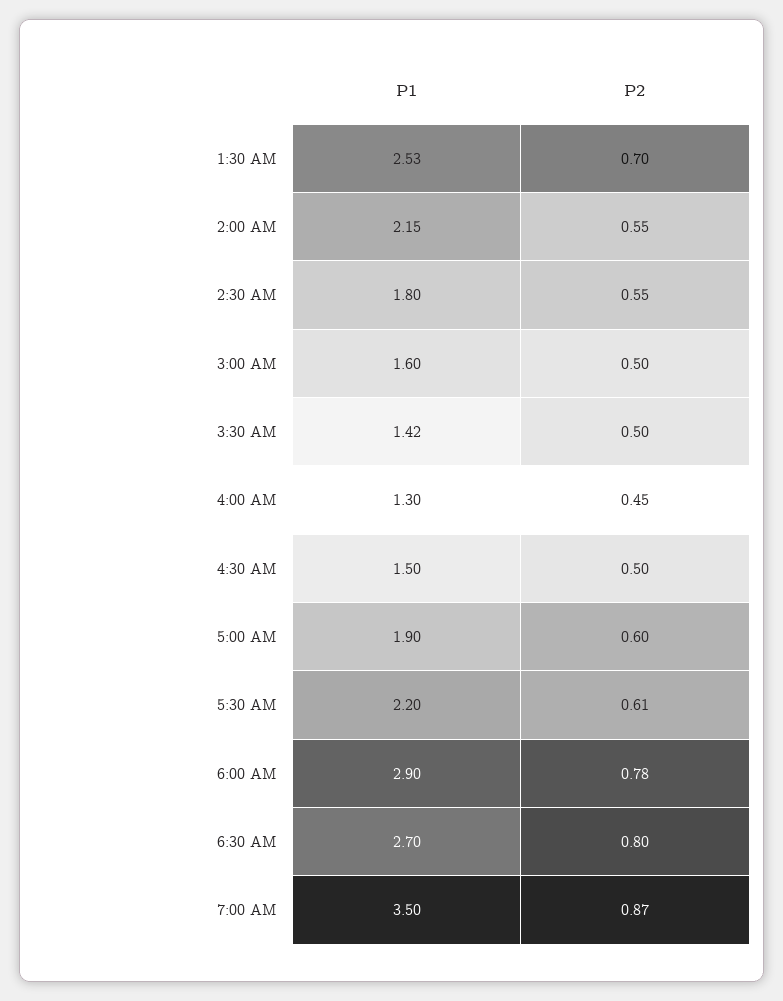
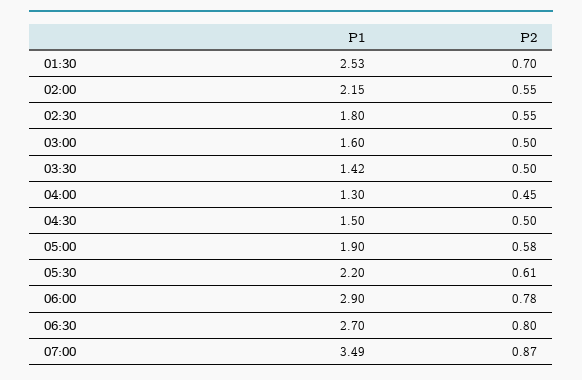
P2, 5:00 AM: 0.6 -> 0.58
P1, 7:00 AM: 3.5 -> 3.49

